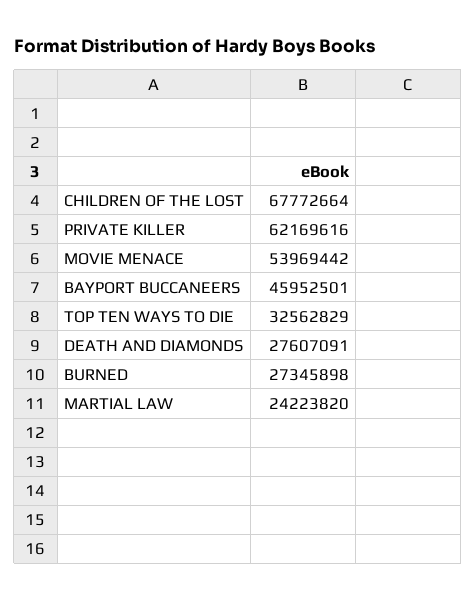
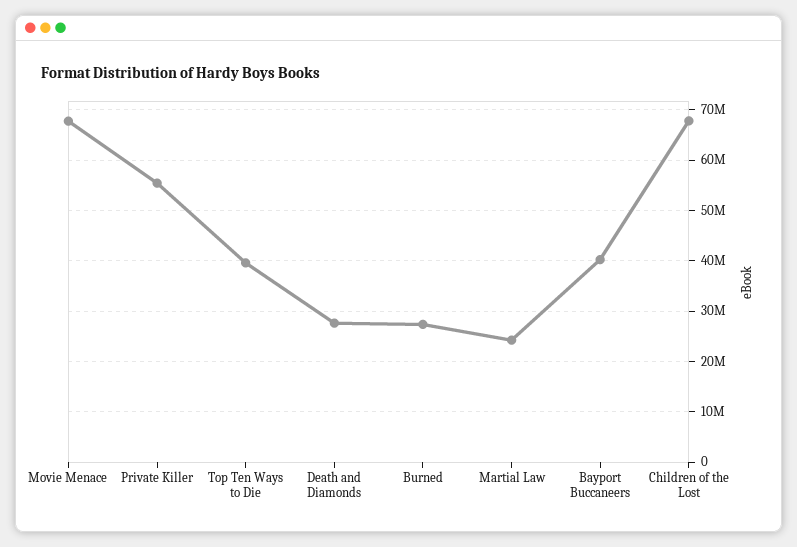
PRIVATE KILLER: 62169616 -> 56000000
MOVIE MENACE: 53969442 -> 68000000
BAYPORT BUCCANEERS: 45952501 -> 40000000
TOP TEN WAYS TO DIE: 32562829 -> 40000000

